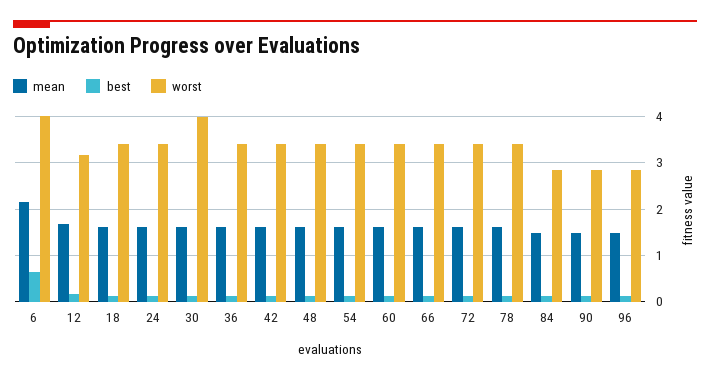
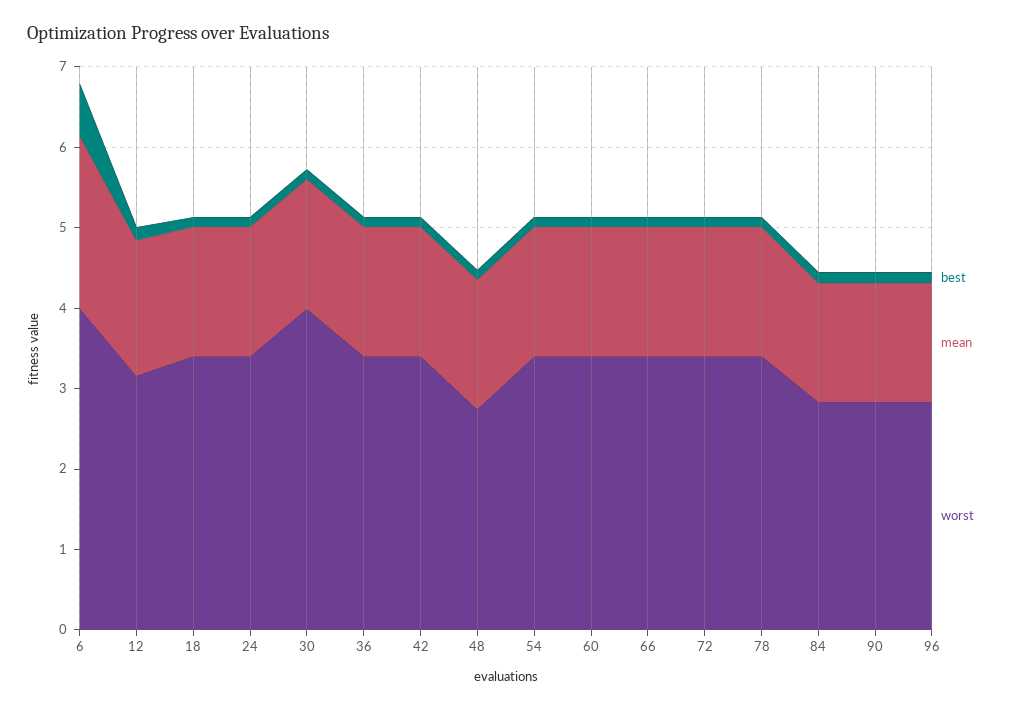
worst, 48: 3.4 -> 2.8

